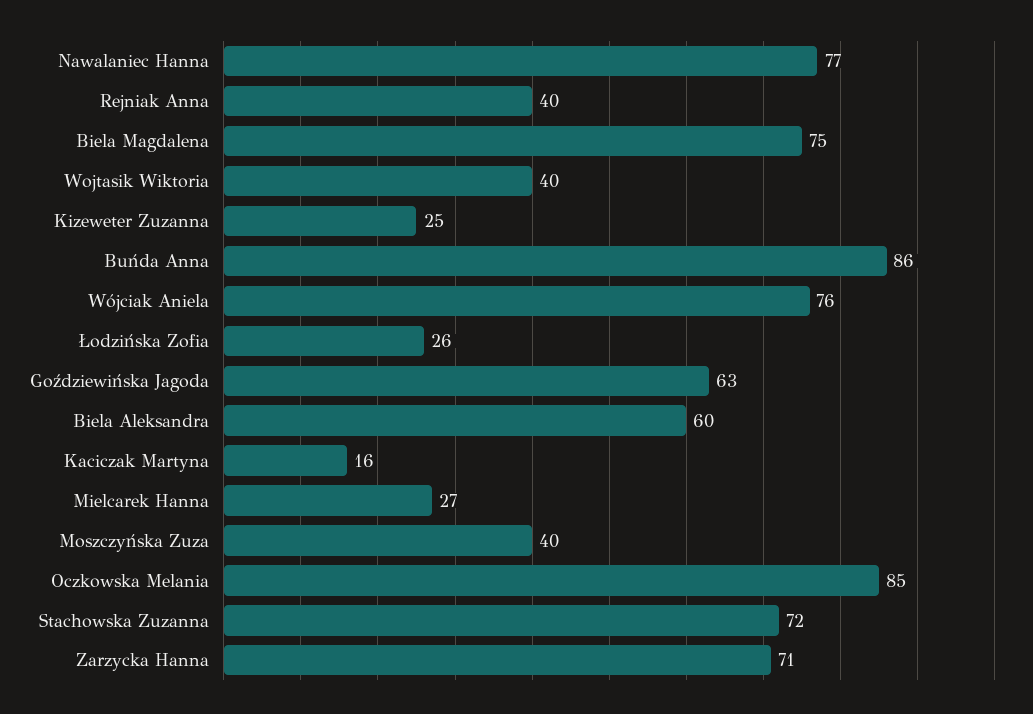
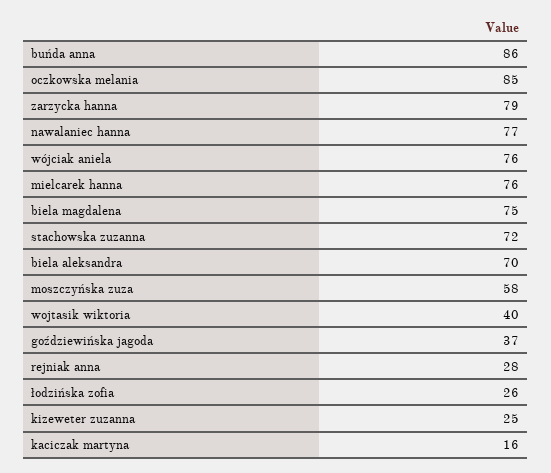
Rejniak Anna: 40 -> 28
Goździewińska Jagoda: 63 -> 37
Biela Aleksandra: 60 -> 70
Mielcarek Hanna: 27 -> 76
Moszczyńska Zuza: 40 -> 58
Zarzycka Hanna: 71 -> 79

